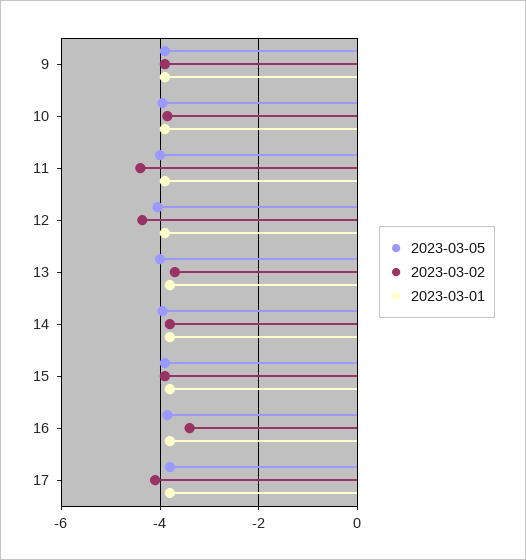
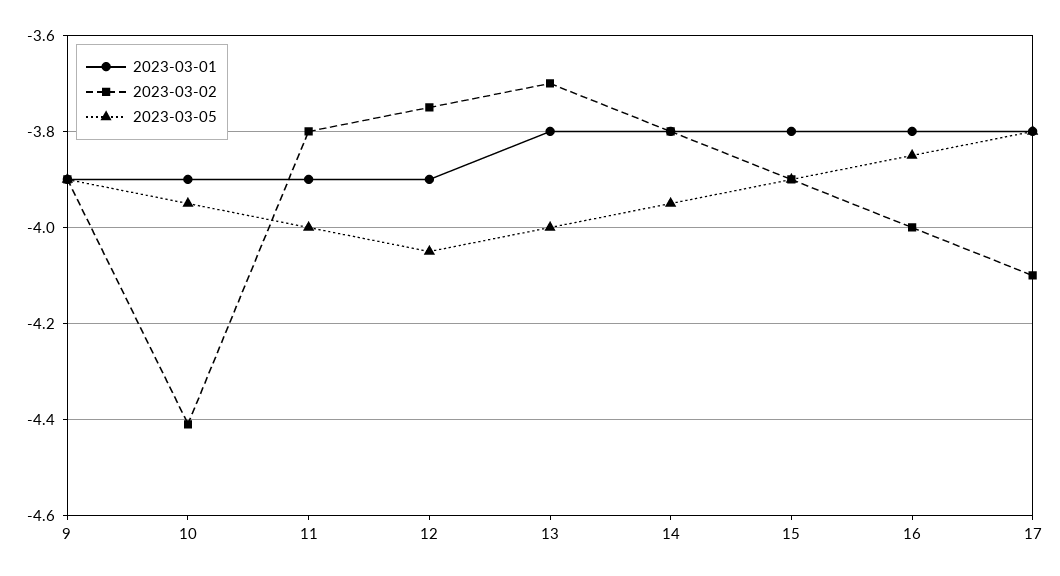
2023-03-02, 10: -3.8 -> -4.4
2023-03-02, 11: -4.4 -> -3.8
2023-03-02, 12: -4.4 -> -3.75
2023-03-02, 16: -3.4 -> -4

